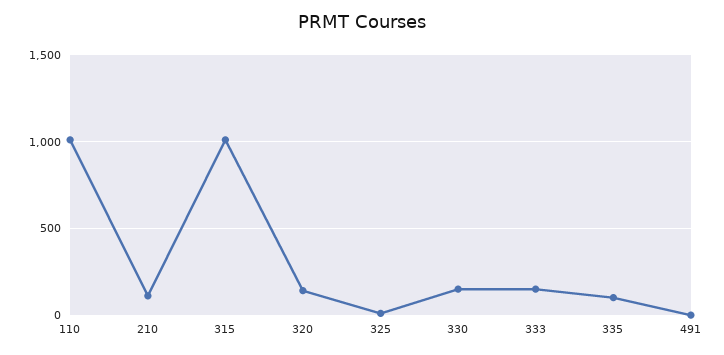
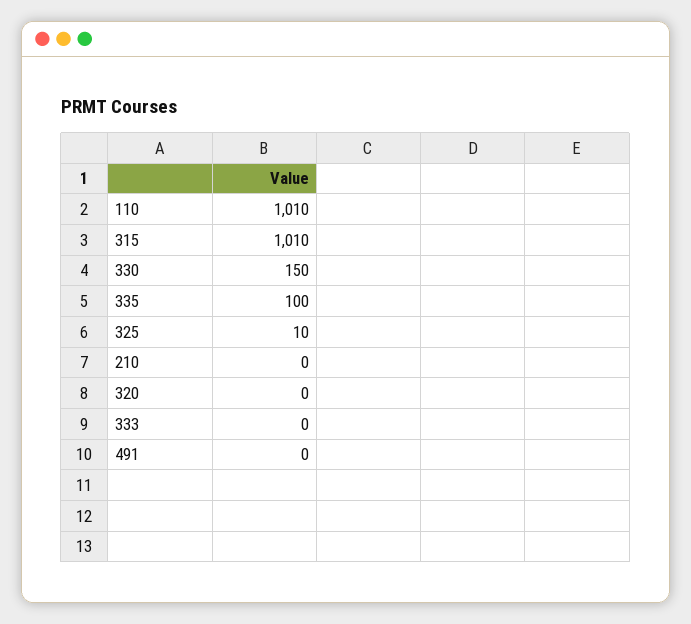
210: 100 -> 0
320: 150 -> 0
333: 150 -> 0

